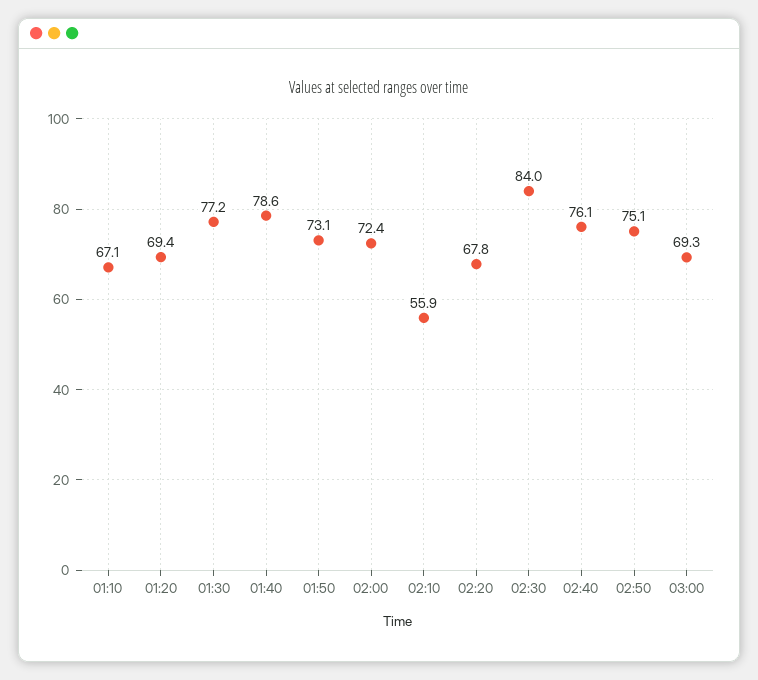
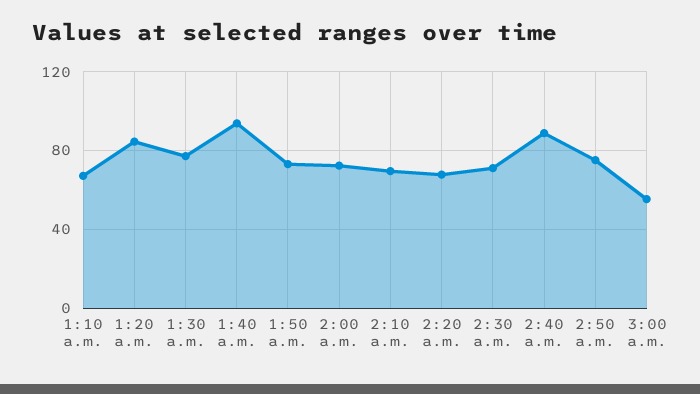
01:20: 69.4 -> 85
01:40: 78.6 -> 95
02:10: 55.9 -> 70
02:30: 84 -> 70
02:40: 76.1 -> 90
03:00: 69.3 -> 55

